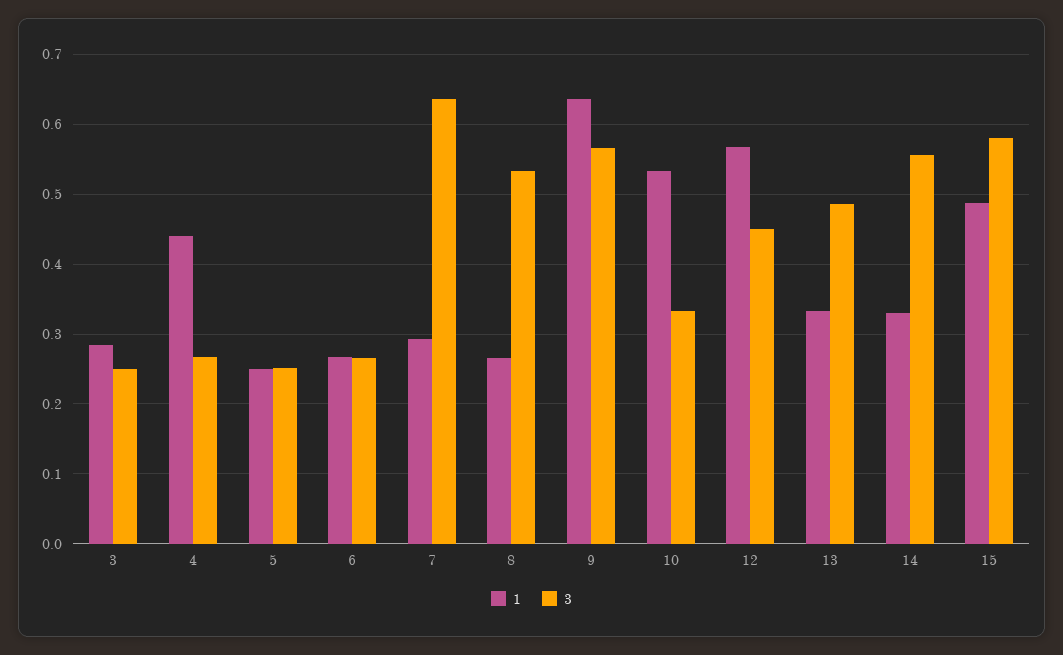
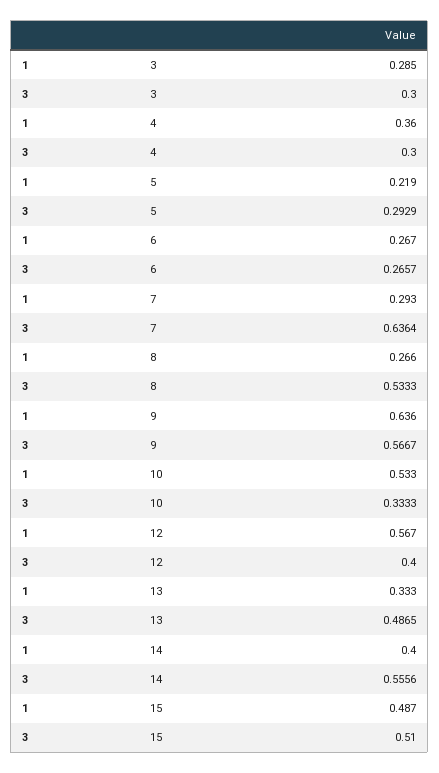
3, 3: 0.25 -> 0.3
1, 4: 0.44 -> 0.36
3, 4: 0.27 -> 0.3
1, 5: 0.25 -> 0.219
3, 5: 0.25 -> 0.2929
3, 12: 0.45 -> 0.4
1, 14: 0.33 -> 0.4
3, 15: 0.58 -> 0.51

